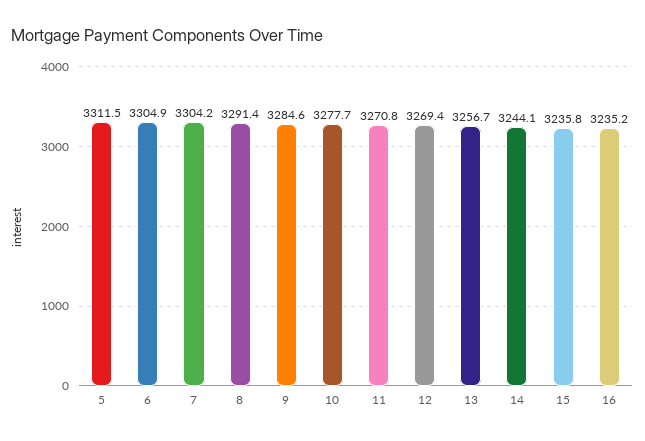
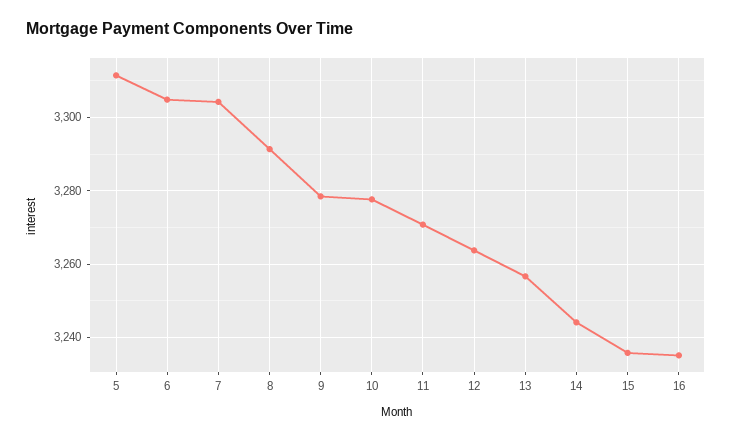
9: 3284.6 -> 3278
12: 3269.4 -> 3264

